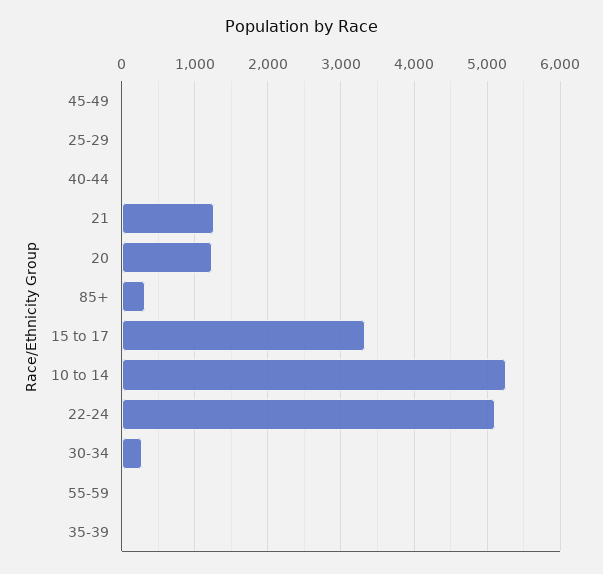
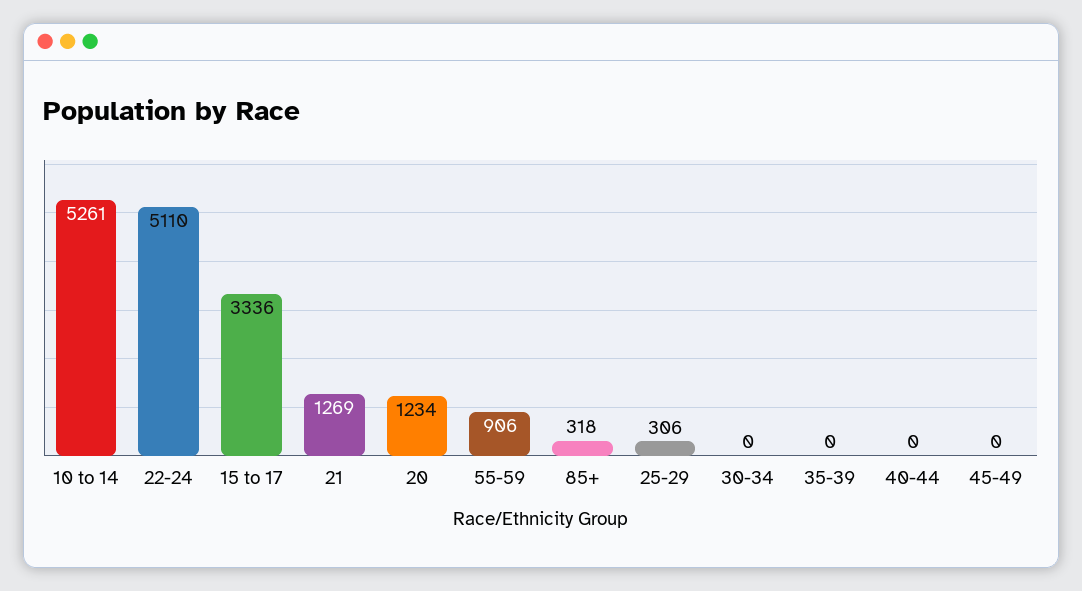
25-29: 0 -> 306
30-34: 300 -> 0
55-59: 0 -> 906

